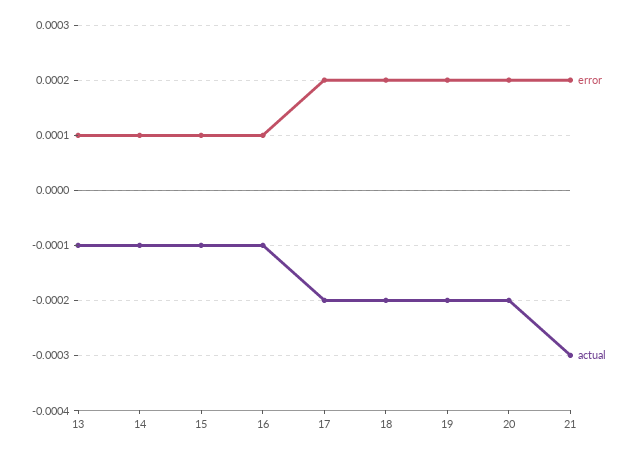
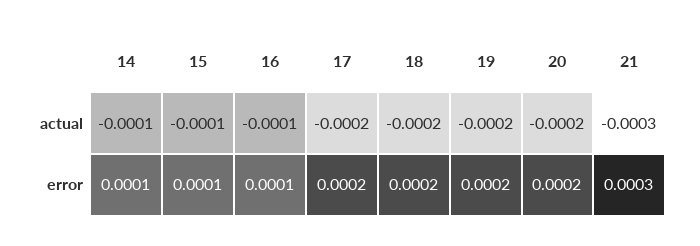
error, 13: 0.0001 -> none
actual, 13: -0.0001 -> none
error, 21: 0.0002 -> 0.0003

